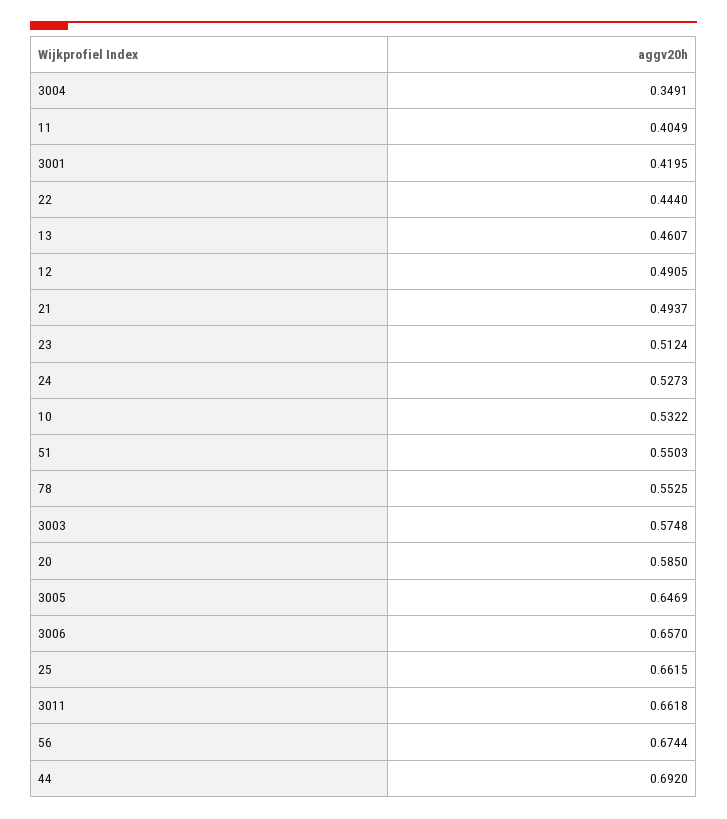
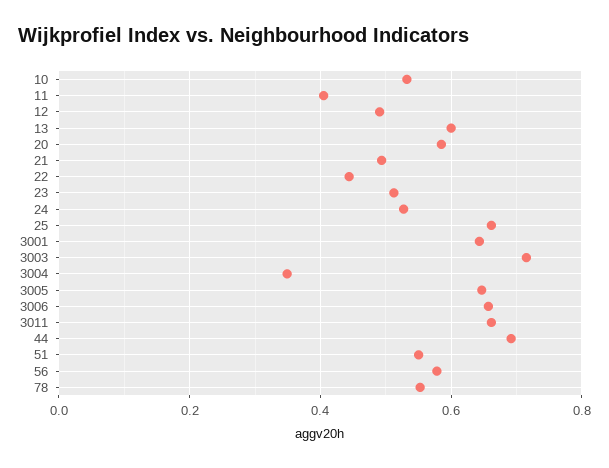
3001: 0.4195 -> 0.64
13: 0.4607 -> 0.6
3003: 0.5748 -> 0.72
56: 0.6744 -> 0.58

